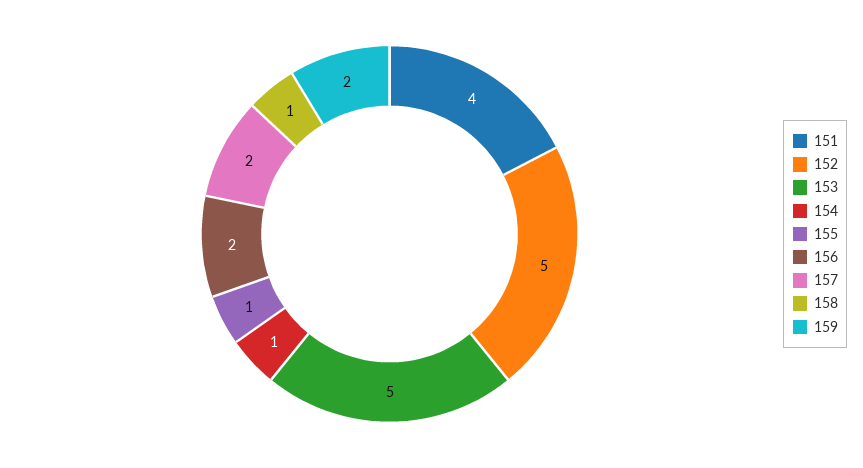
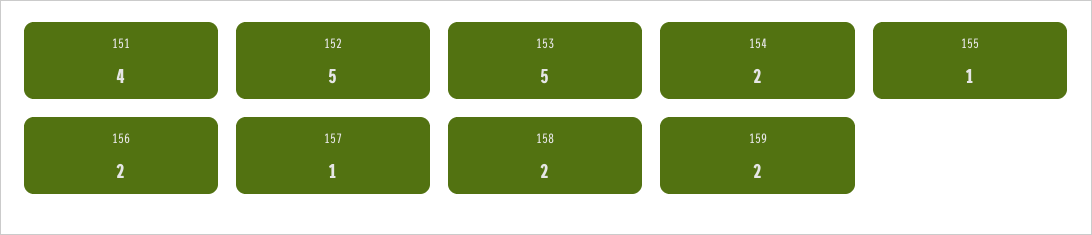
154: 1 -> 2
157: 2 -> 1
158: 1 -> 2

